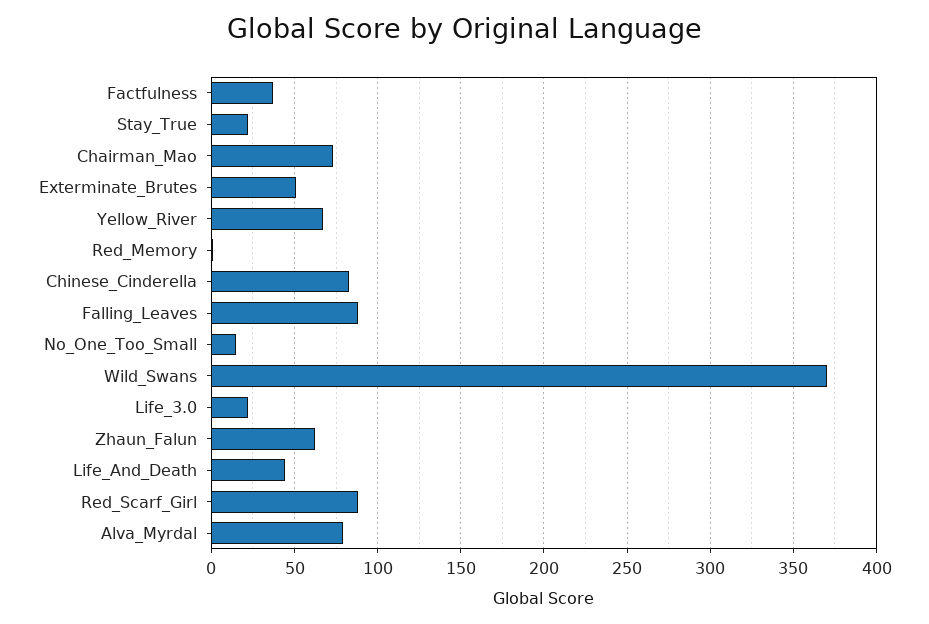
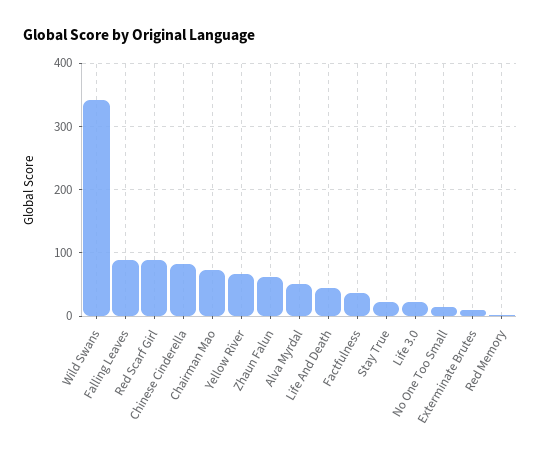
Exterminate_Brutes: 50 -> 10
Wild_Swans: 370 -> 340
Alva_Myrdal: 80 -> 50

